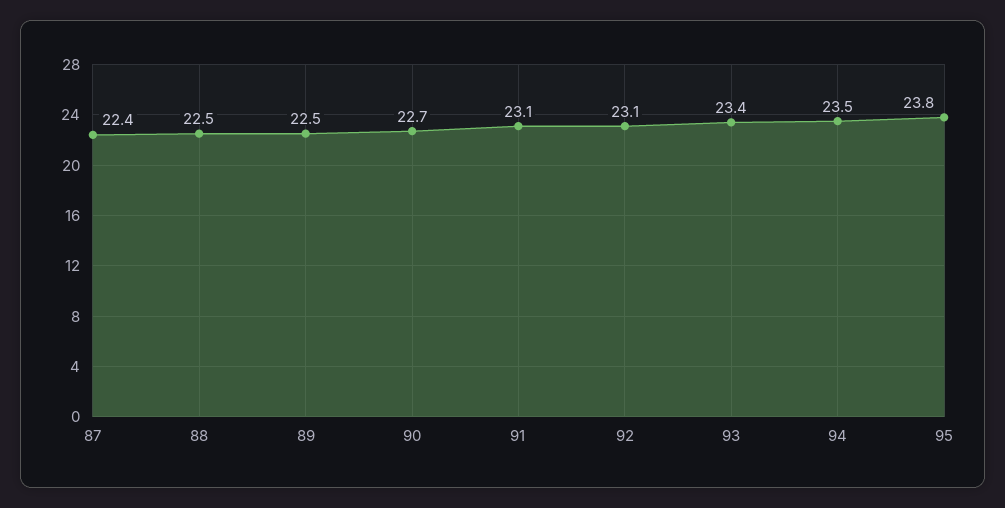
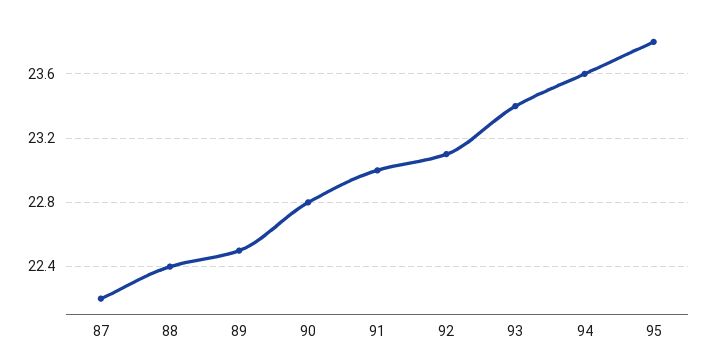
87: 22.4 -> 22.2
88: 22.5 -> 22.4
90: 22.7 -> 22.8
91: 23.1 -> 23
94: 23.5 -> 23.6

